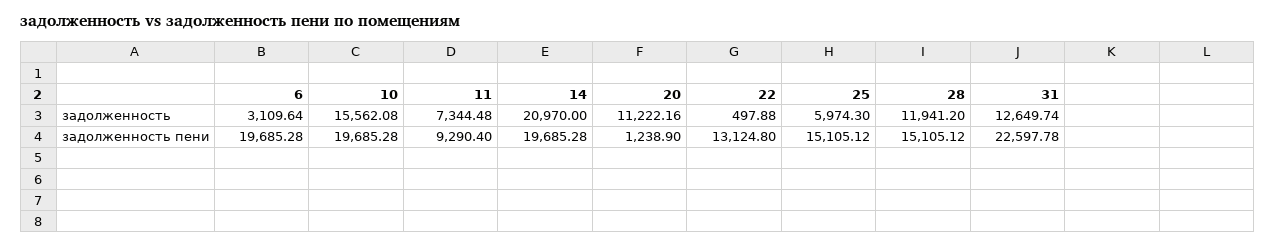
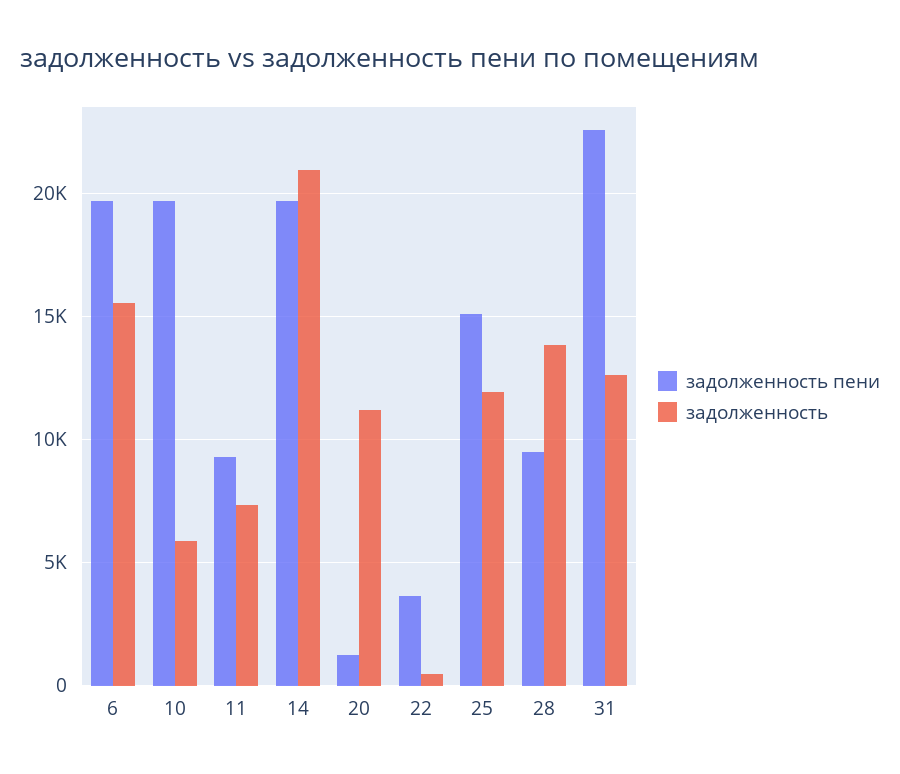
задолженность, 6: 3109.64 -> 15500
задолженность, 10: 15562.08 -> 6000
задолженность, 25: 5974.3 -> 12000
задолженность, 28: 11941.2 -> 14000
задолженность пени, 22: 13124.8 -> 3500
задолженность пени, 28: 15105.12 -> 9500

